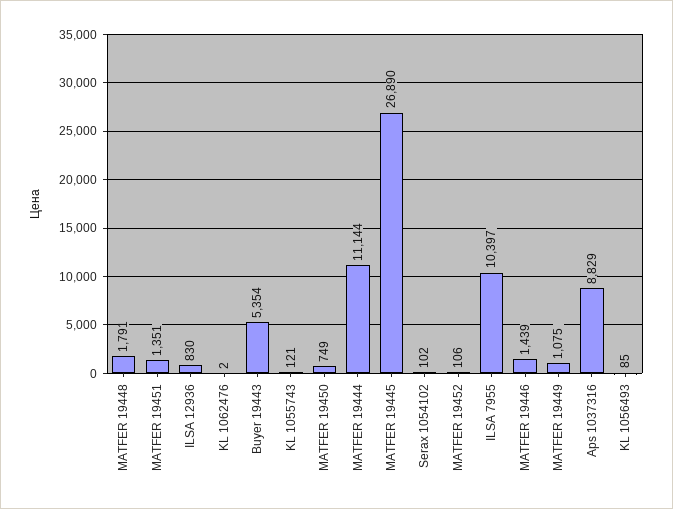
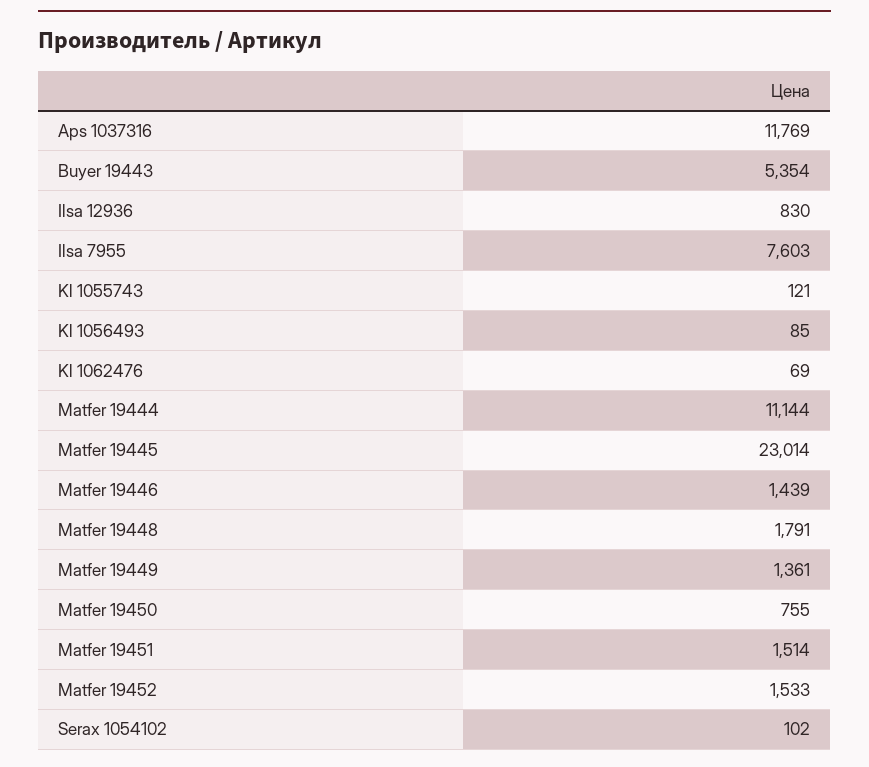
MATFER 19451: 1351 -> 1514
KL 1062476: 2 -> 69
MATFER 19450: 749 -> 755
MATFER 19445: 26890 -> 23014
MATFER 19452: 106 -> 1533
ILSA 7955: 10397 -> 7603
MATFER 19449: 1075 -> 1361
Aps 1037316: 8829 -> 11769

